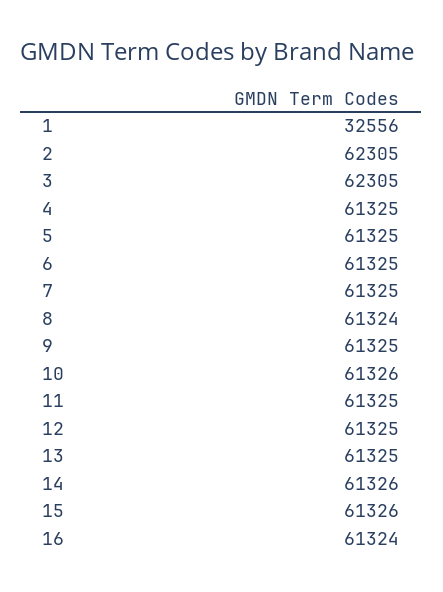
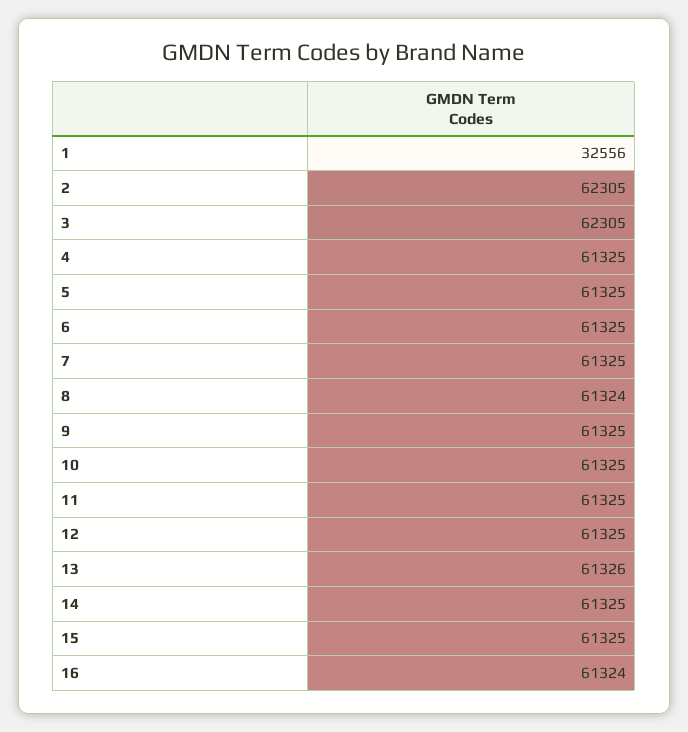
10: 61326 -> 61325
13: 61325 -> 61326
14: 61326 -> 61325
15: 61326 -> 61325

